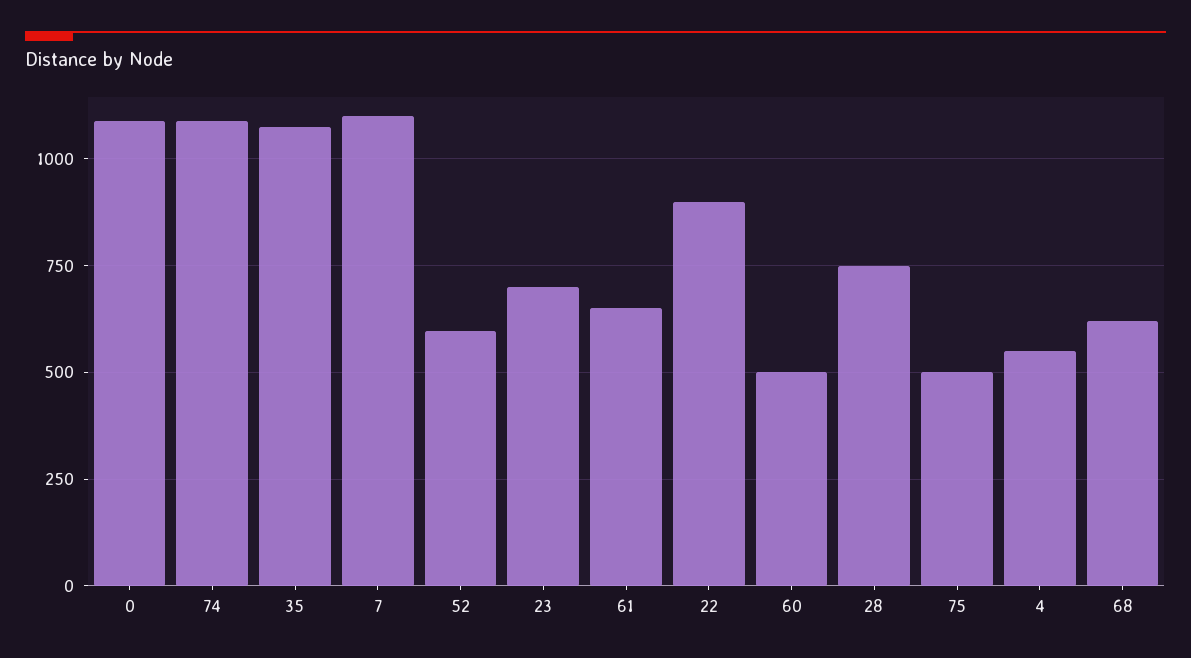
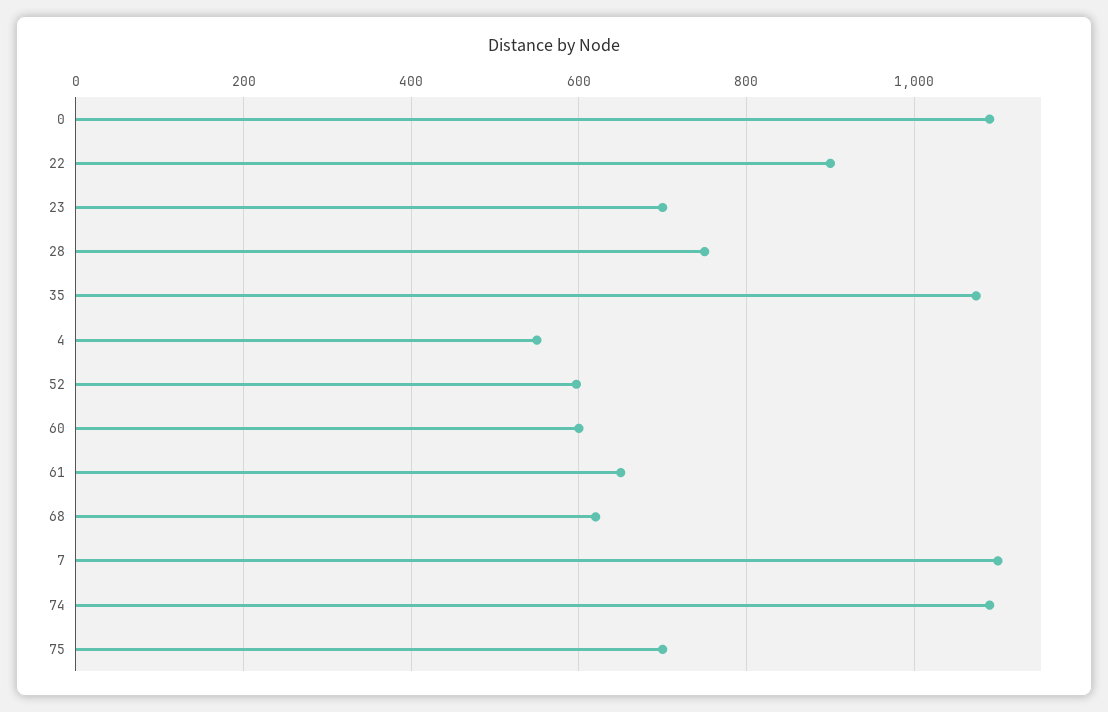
60: 500 -> 600
75: 500 -> 700

